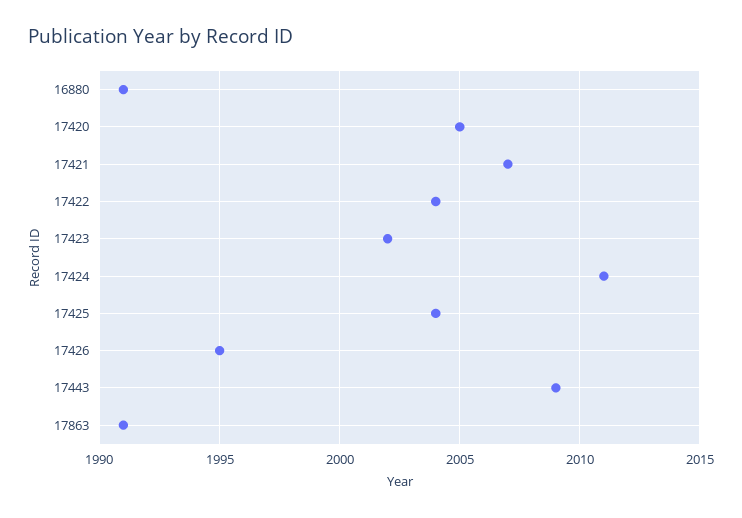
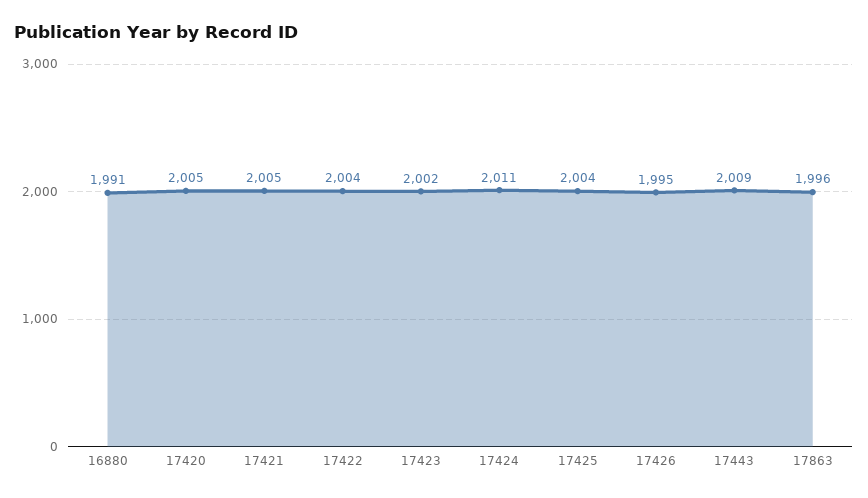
17421: 2007 -> 2005
17863: 1991 -> 1996

